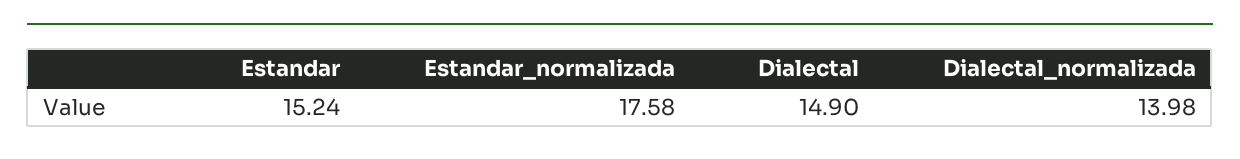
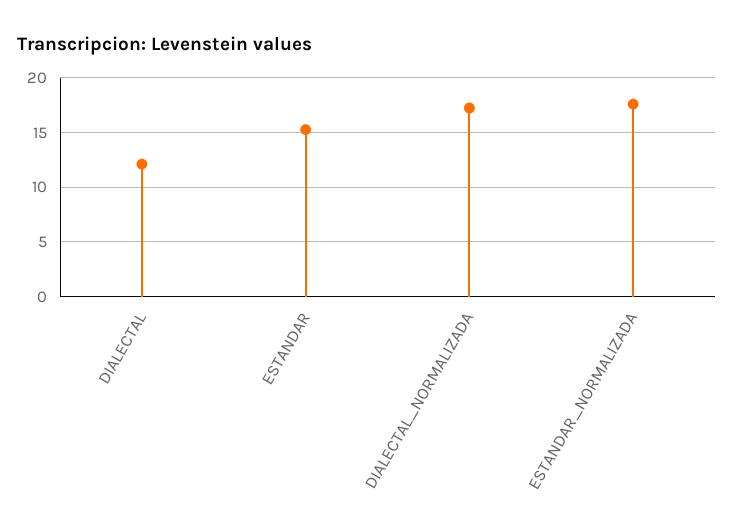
Dialectal: 14.9 -> 12
Dialectal_normalizada: 13.98 -> 17

